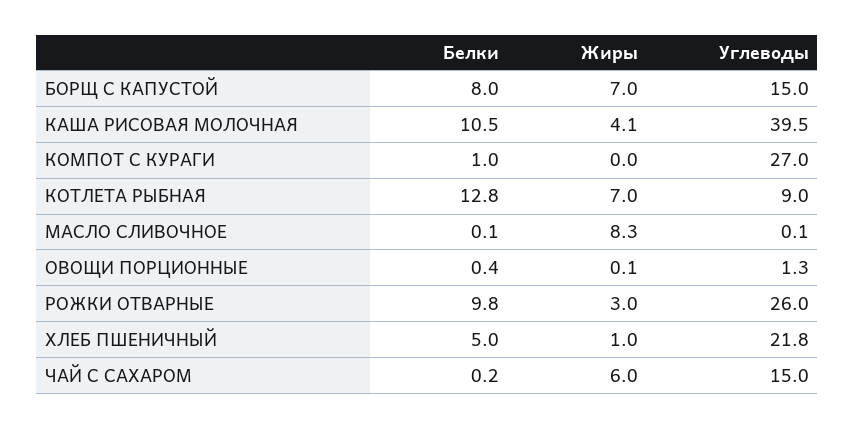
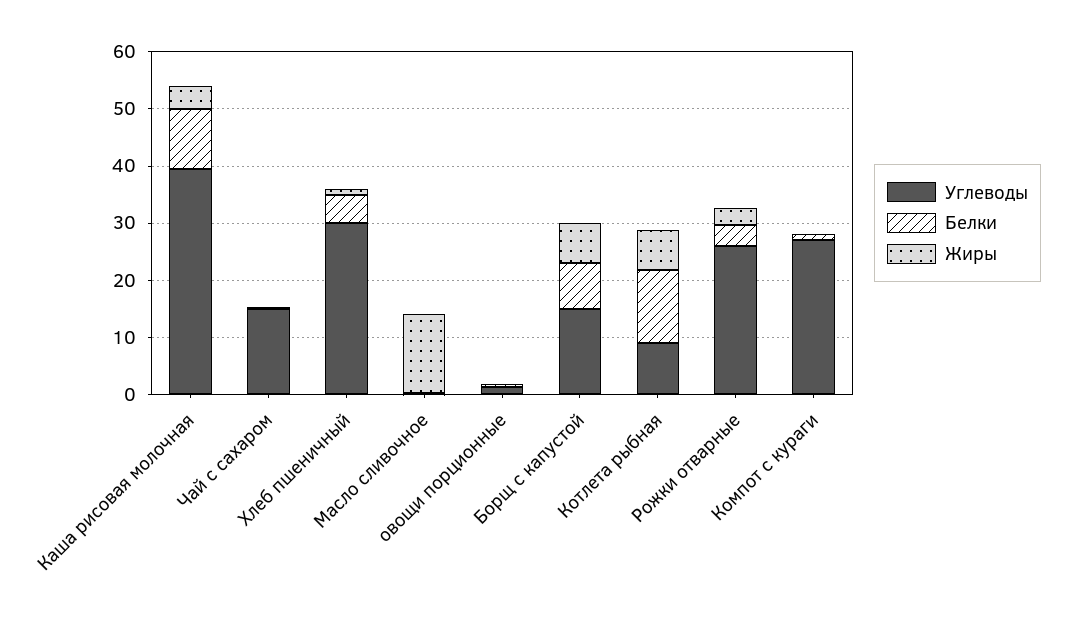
Жиры, МАСЛО СЛИВОЧНОЕ: 8.3 -> 14
Белки, РОЖКИ ОТВАРНЫЕ: 9.8 -> 4
Углеводы, ХЛЕБ ПШЕНИЧНЫЙ: 21.8 -> 30
Жиры, ЧАЙ С САХАРОМ: 6 -> 0

